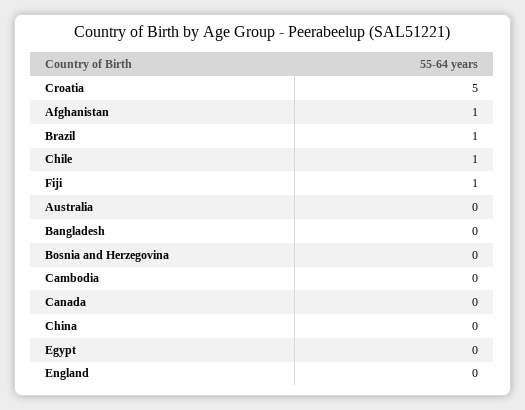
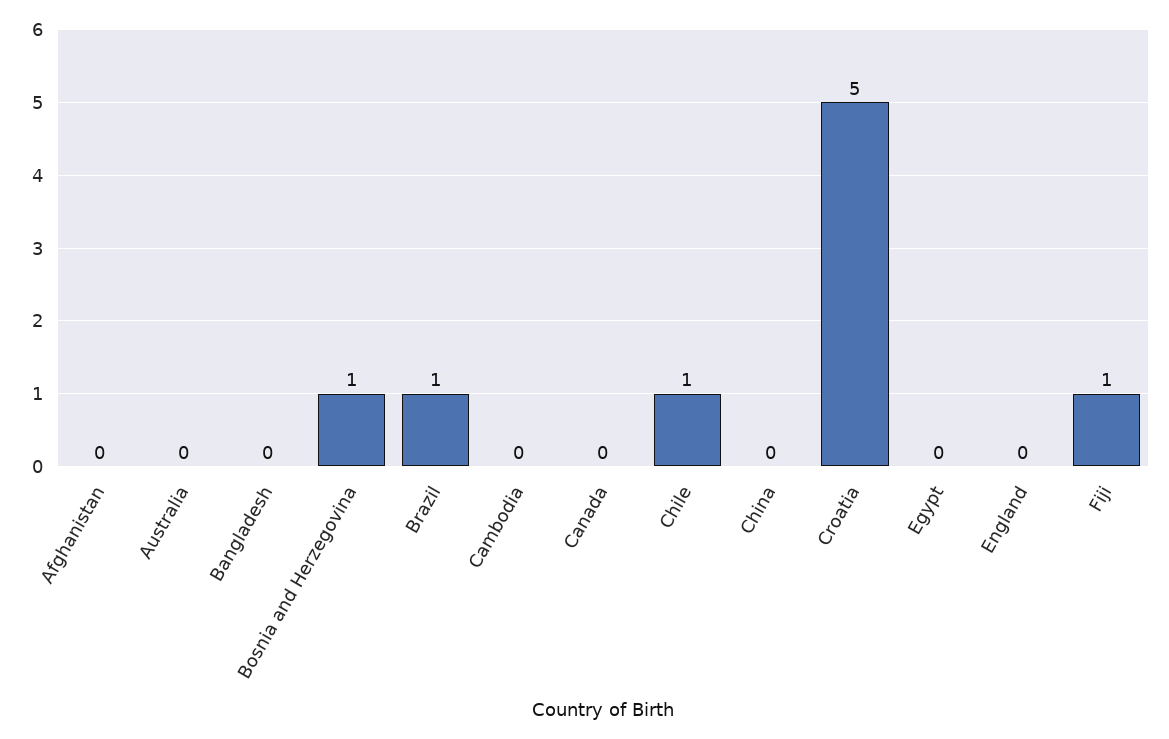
Afghanistan: 1 -> 0
Bosnia and Herzegovina: 0 -> 1

